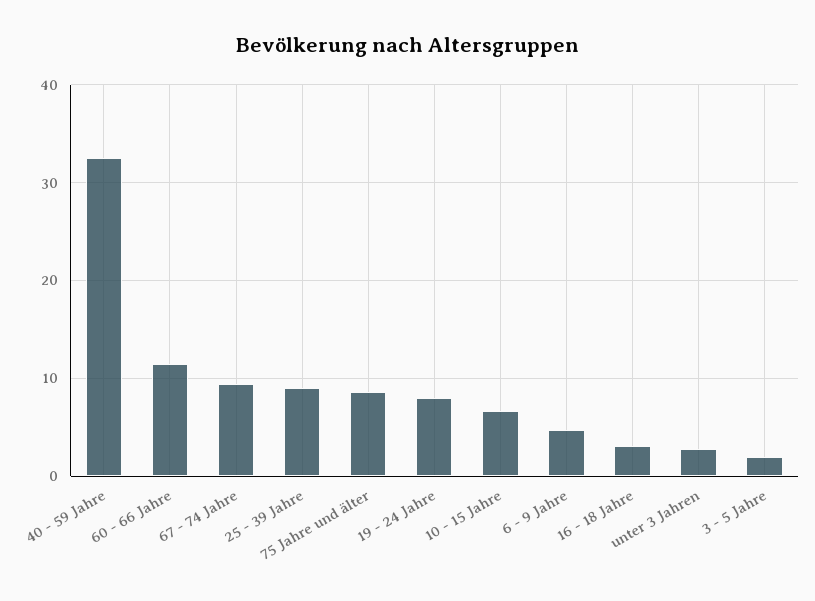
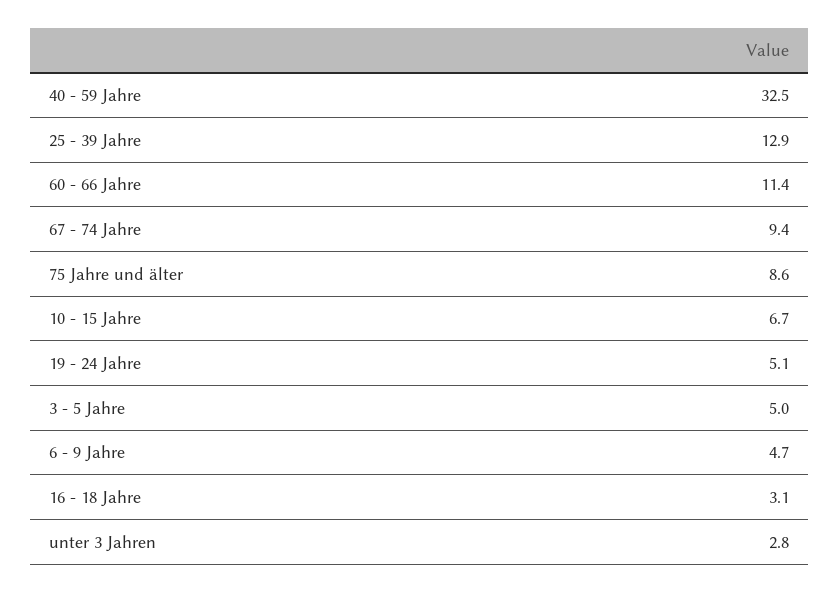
25 - 39 Jahre: 9 -> 12.9
19 - 24 Jahre: 8 -> 5.1
3 - 5 Jahre: 2 -> 5

